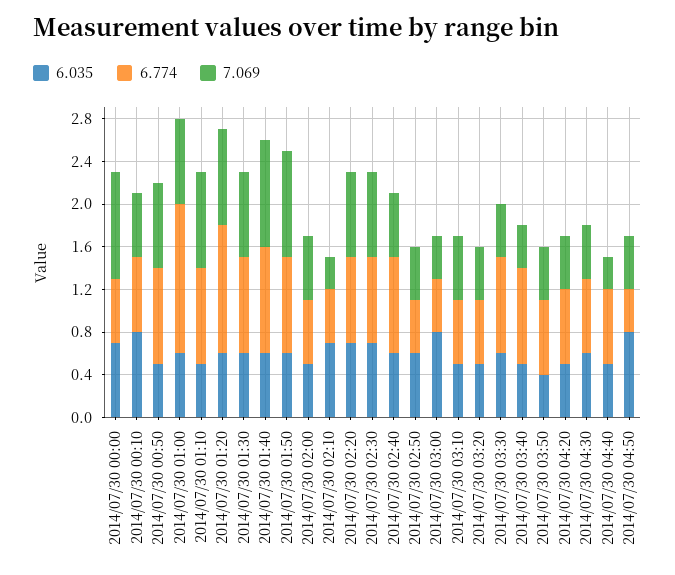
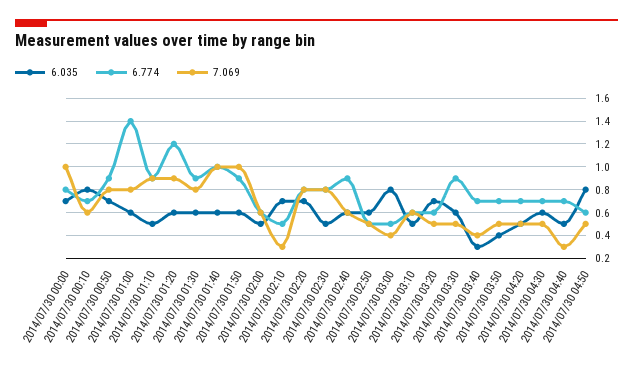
6.774, 2014/07/30 00:00: 0.6 -> 0.8
6.035, 2014/07/30 00:50: 0.5 -> 0.7
6.035, 2014/07/30 02:30: 0.7 -> 0.5
6.035, 2014/07/30 03:20: 0.5 -> 0.7
6.035, 2014/07/30 03:40: 0.5 -> 0.3
6.774, 2014/07/30 03:40: 0.9 -> 0.7
6.774, 2014/07/30 04:50: 0.4 -> 0.6

